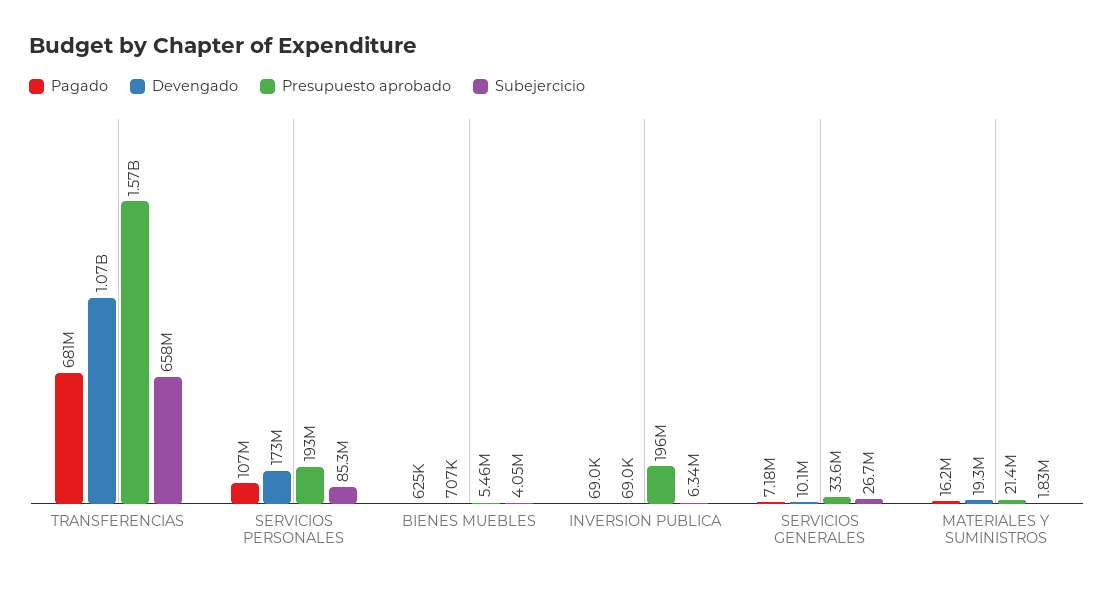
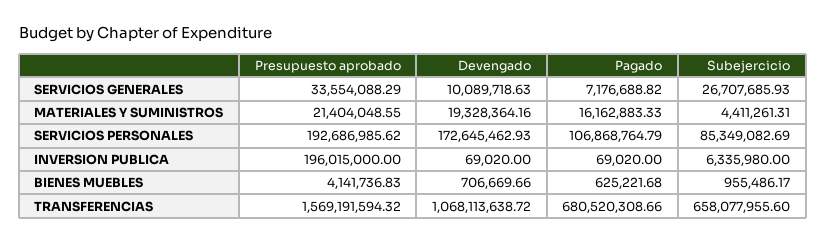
Presupuesto aprobado, BIENES MUEBLES: 5460000 -> 4141736.83
Subejercicio, BIENES MUEBLES: 4050000 -> 955486.17
Subejercicio, MATERIALES Y SUMINISTROS: 1830000 -> 4411261.31

